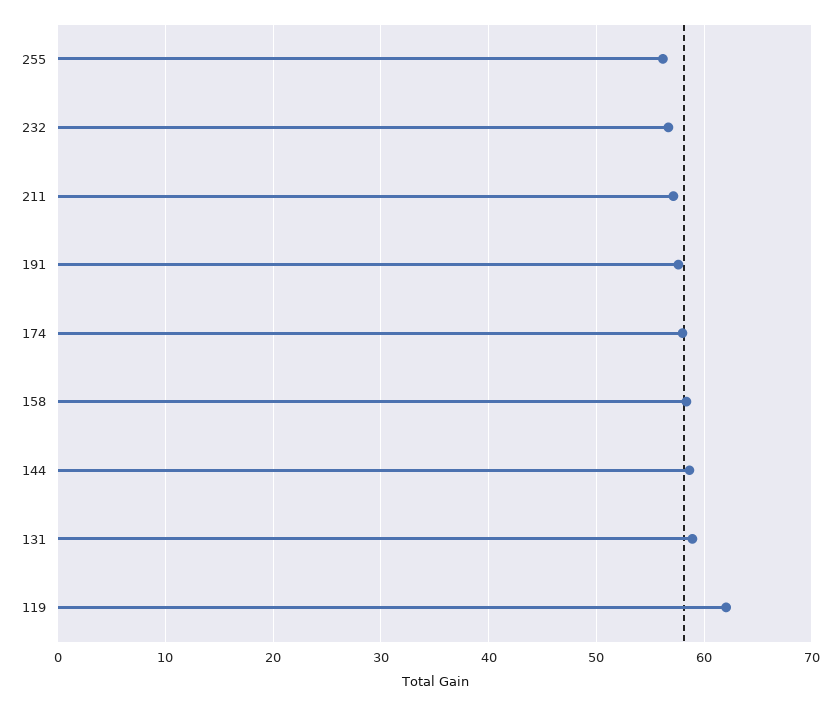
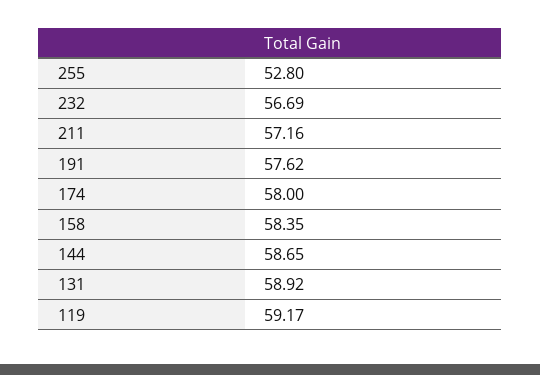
255: 56 -> 52.8
119: 62 -> 59.17

